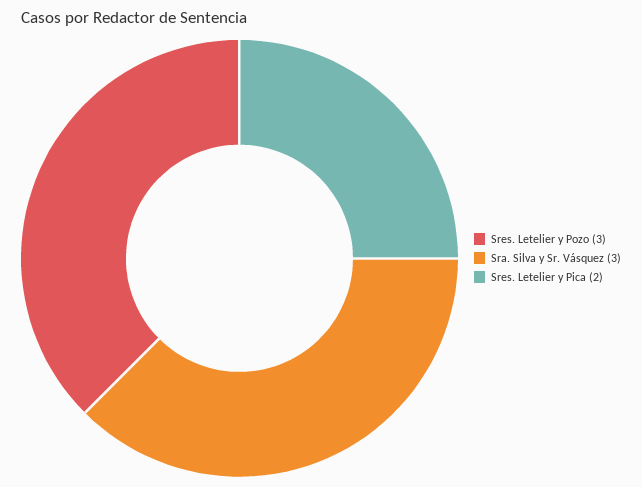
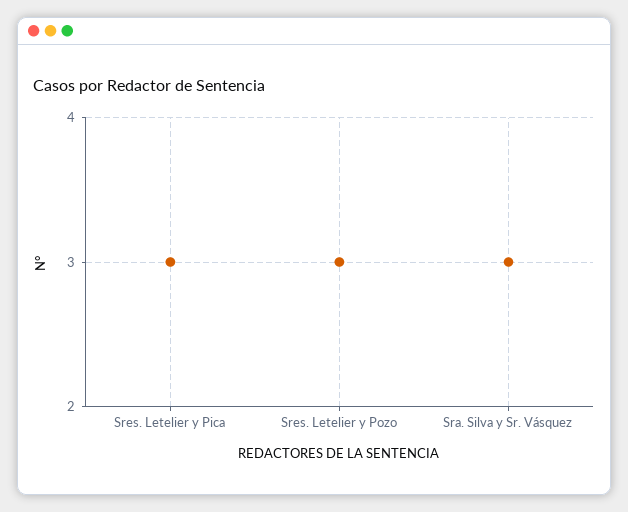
Sres. Letelier y Pica: 2 -> 3

